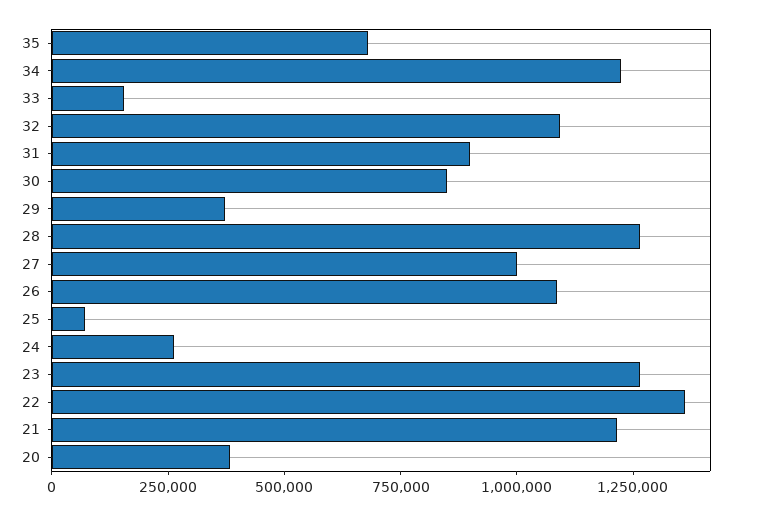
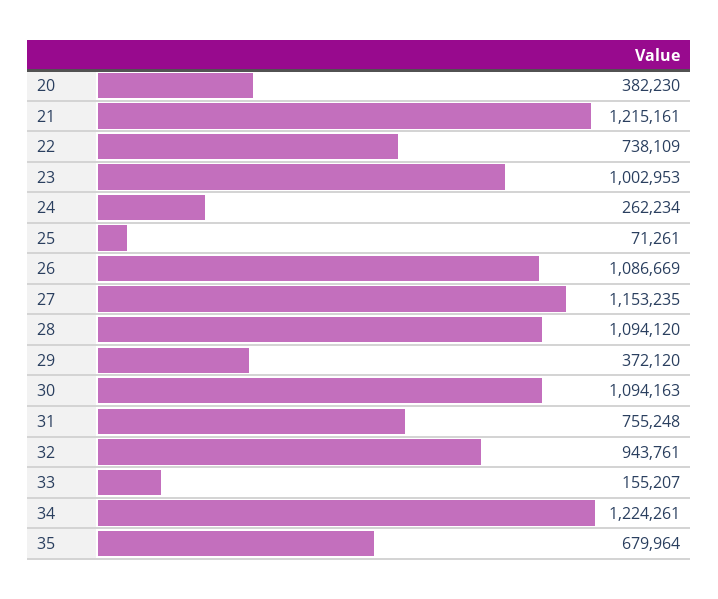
32: 1100000 -> 943761
31: 900000 -> 755248
30: 850000 -> 1094163
28: 1250000 -> 1094120
27: 1000000 -> 1153235
23: 1250000 -> 1002953
22: 1350000 -> 738109

